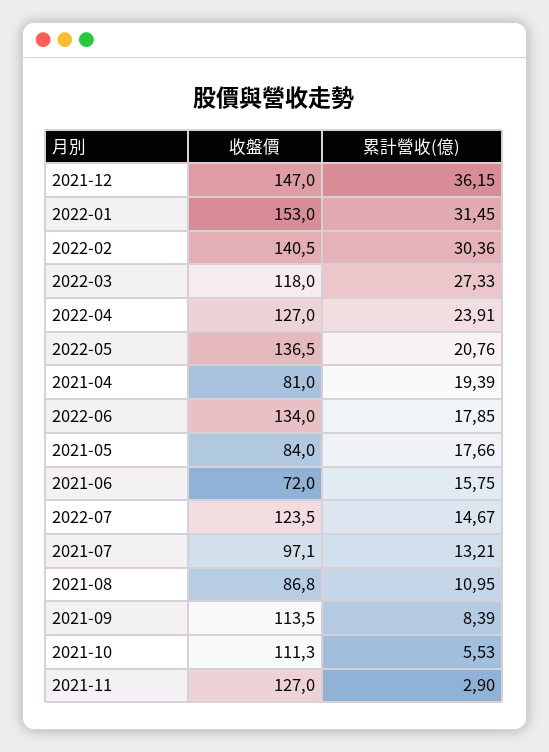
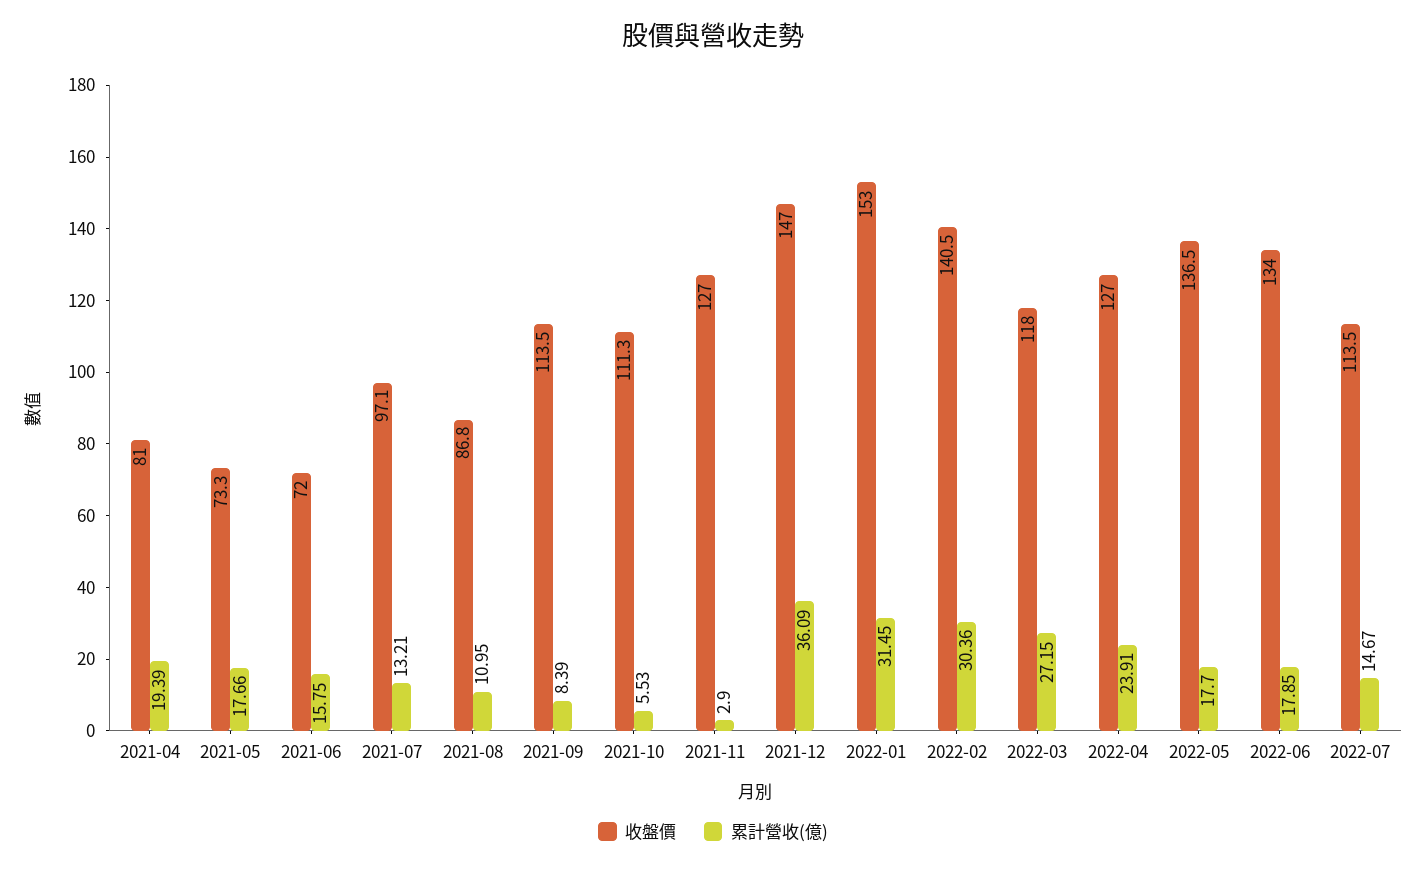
累計營收(億), 2021-12: 36.15 -> 36.09
累計營收(億), 2022-03: 27.33 -> 27.15
累計營收(億), 2022-05: 20.76 -> 17.7
收盤價, 2021-05: 84 -> 73.3
收盤價, 2022-07: 123.5 -> 113.5

